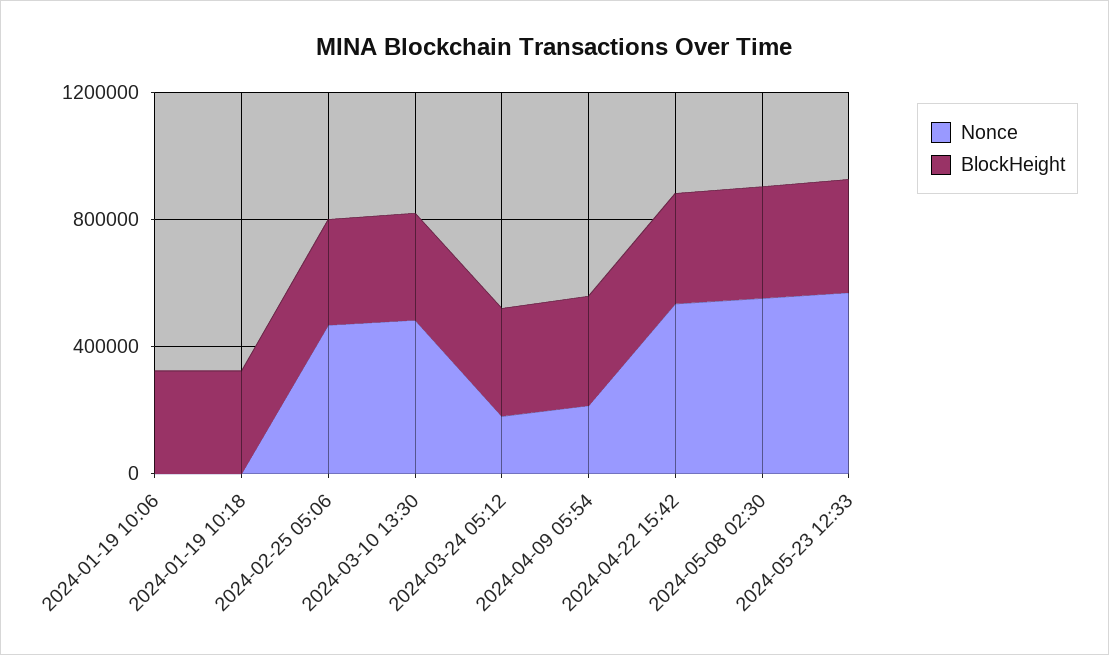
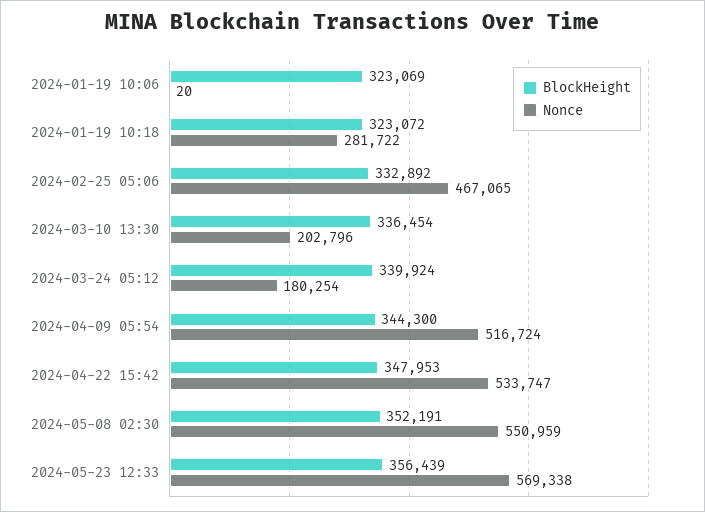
Nonce, 2024-01-19 10:18: 0 -> 281722
Nonce, 2024-03-10 13:30: 500000 -> 202796
Nonce, 2024-04-09 05:54: 200000 -> 516724

